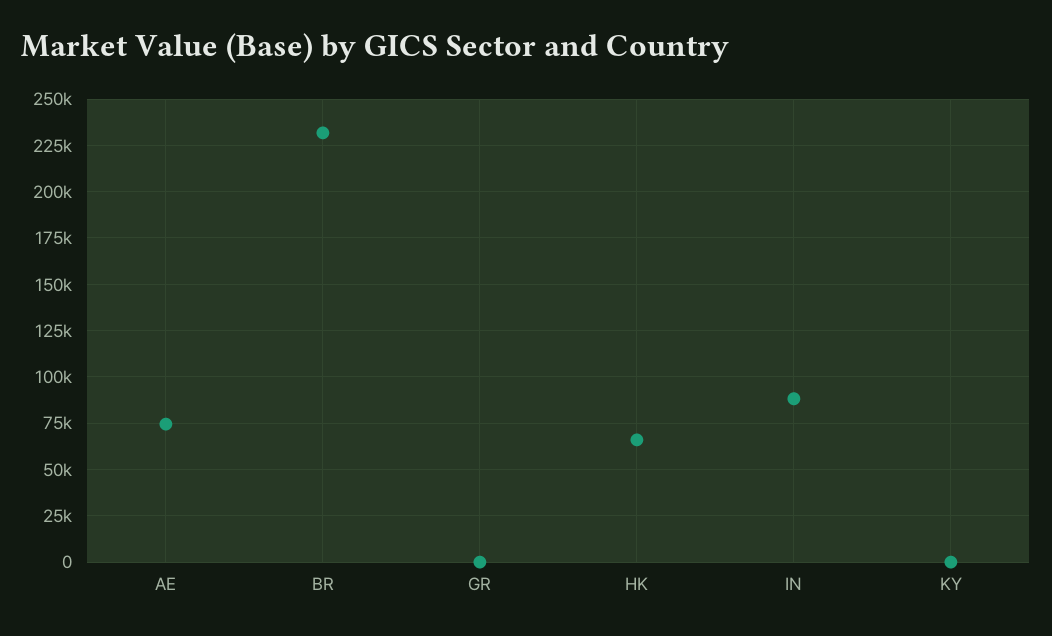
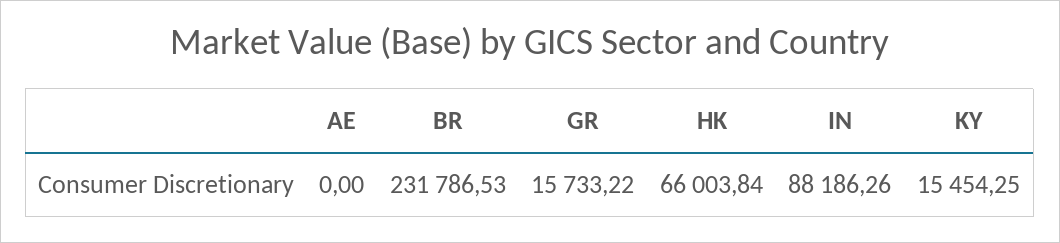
AE: 75000 -> 0
GR: 0 -> 15733.22
KY: 0 -> 15454.25

